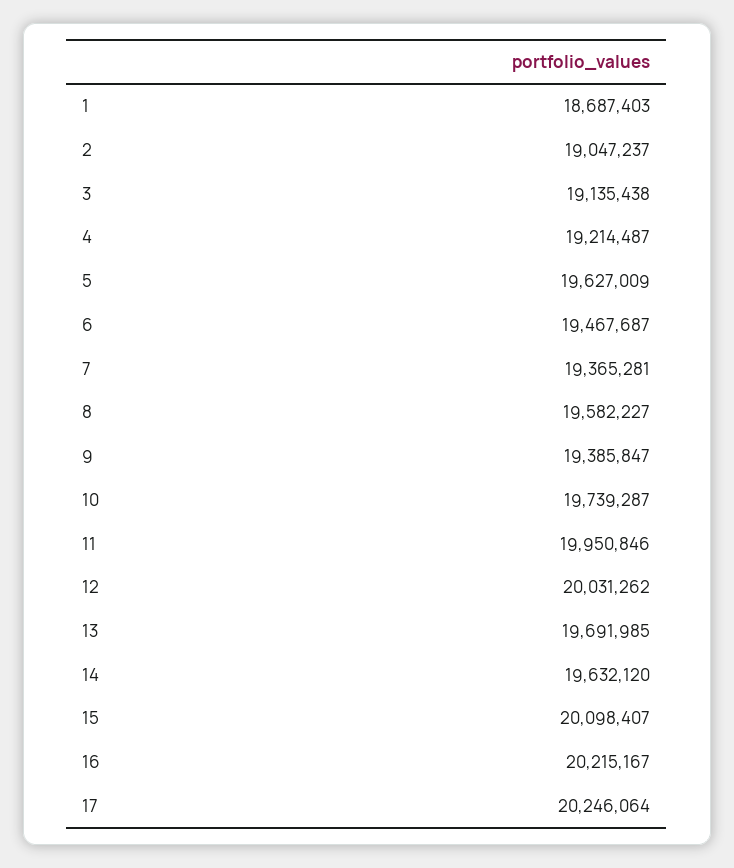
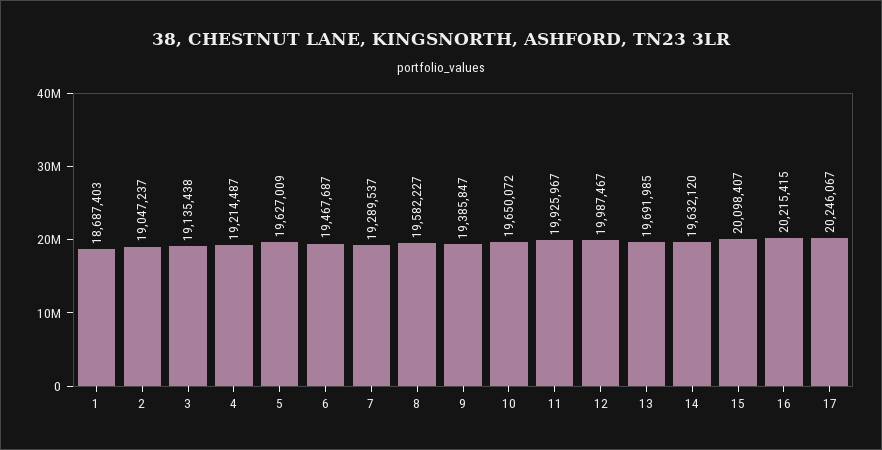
7: 19365281 -> 19289537
10: 19739287 -> 19650072
11: 19950846 -> 19925967
12: 20031262 -> 19987467
16: 20215167 -> 20215415
17: 20246064 -> 20246067

